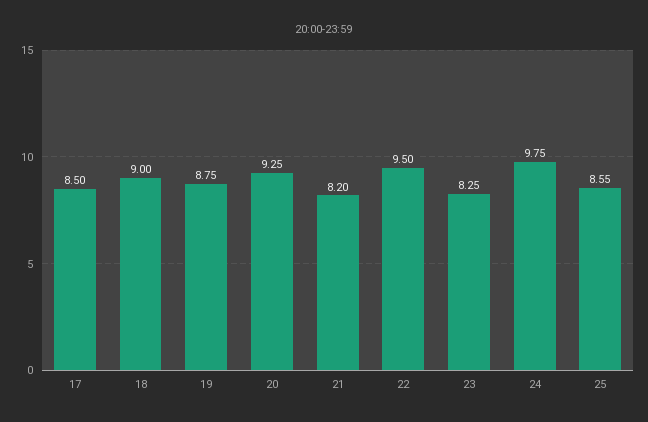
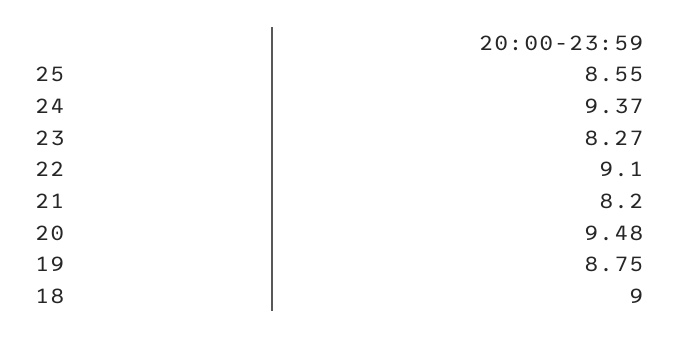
17: 8.5 -> none
20: 9.25 -> 9.48
22: 9.5 -> 9.1
23: 8.25 -> 8.27
24: 9.75 -> 9.37

